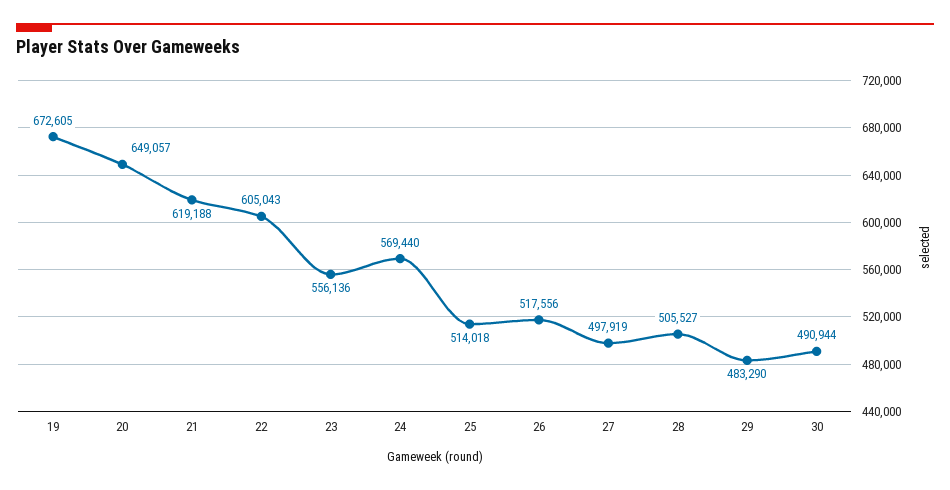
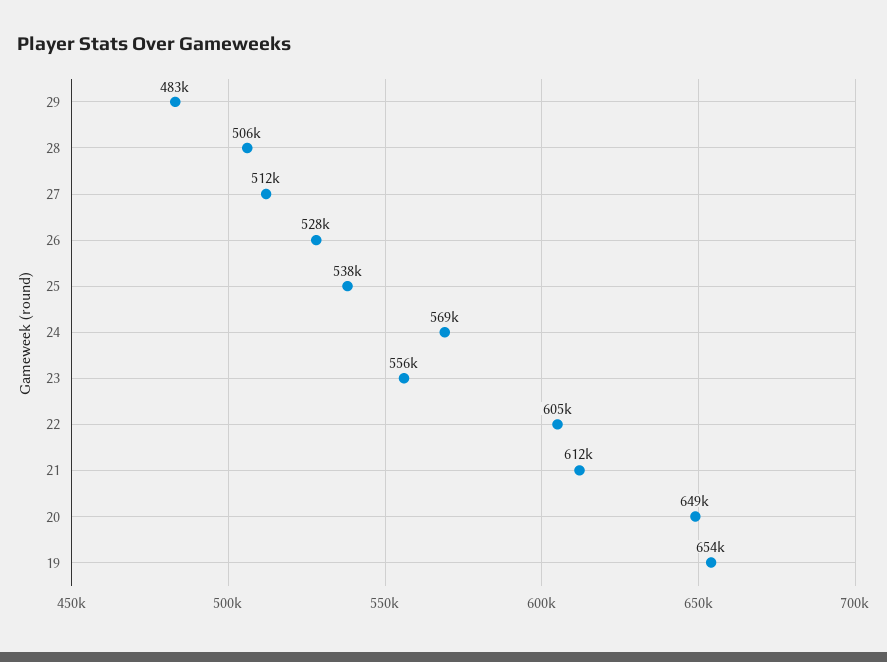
19: 672605 -> 654000
21: 619188 -> 612000
25: 514018 -> 538000
26: 517556 -> 528000
27: 497919 -> 512000
30: 490944 -> none

